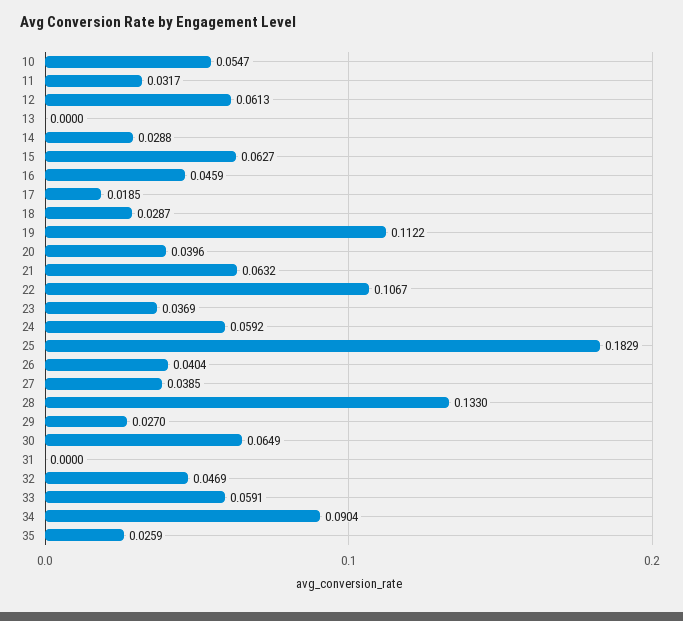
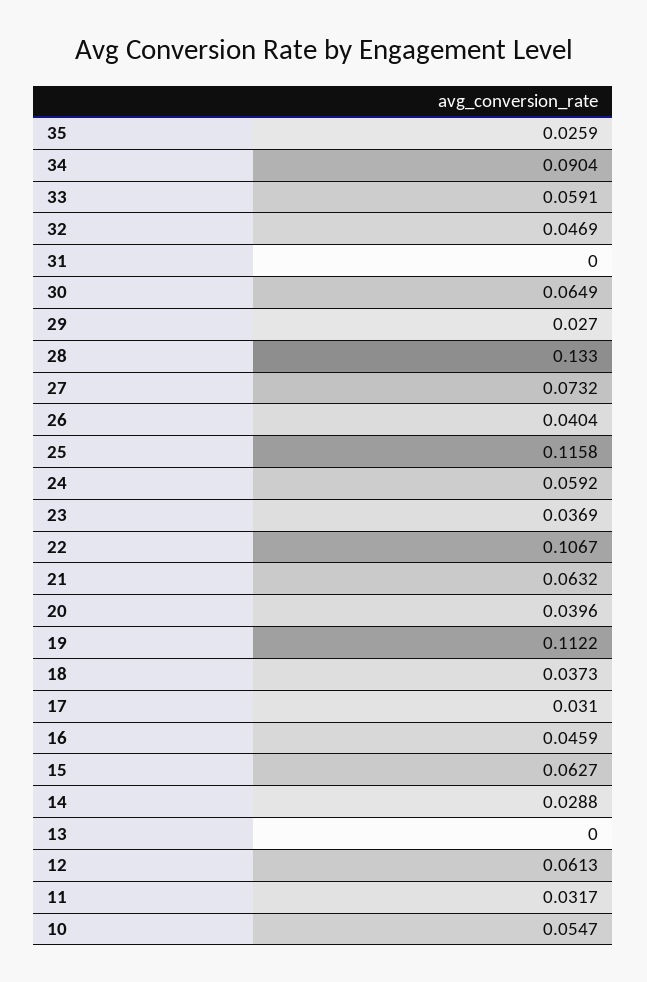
17: 0.0185 -> 0.031
18: 0.0287 -> 0.0373
25: 0.1829 -> 0.1158
27: 0.0385 -> 0.0732

